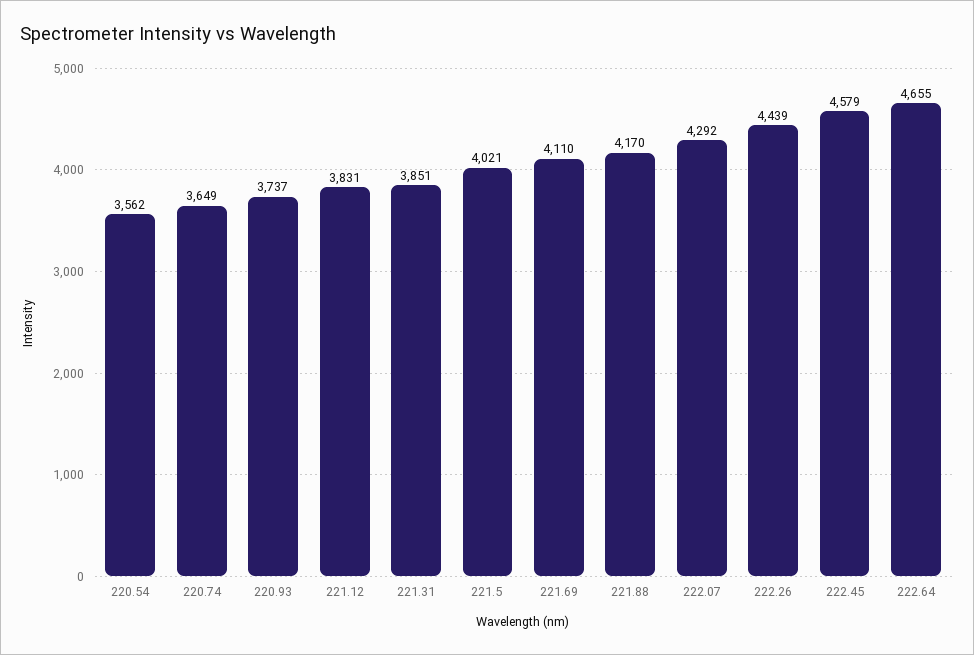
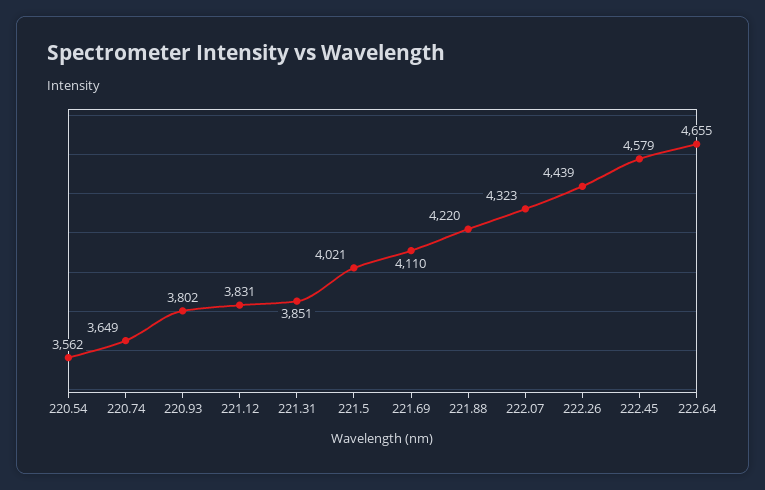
220.93: 3737 -> 3802
221.88: 4170 -> 4220
222.07: 4292 -> 4323

